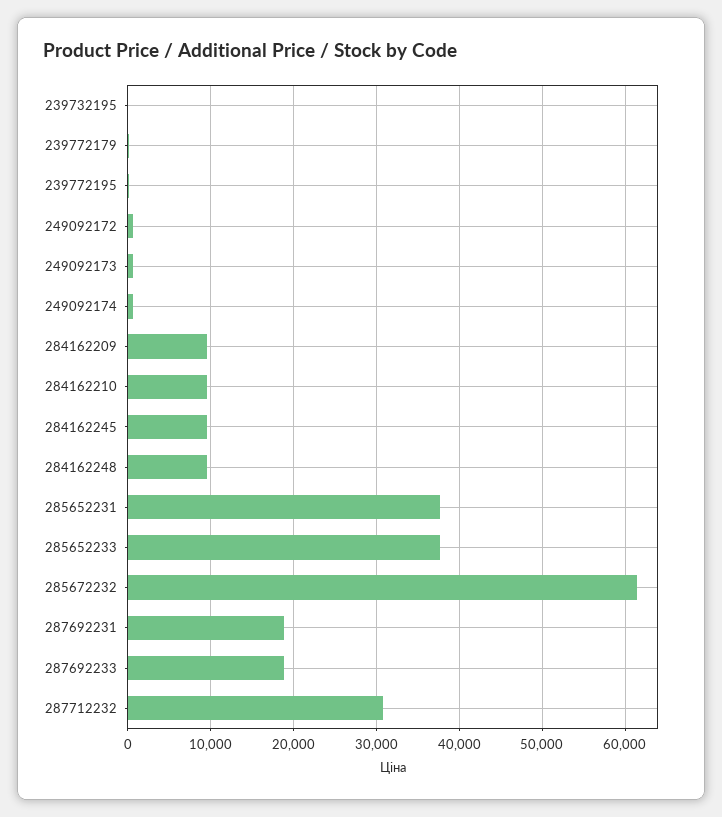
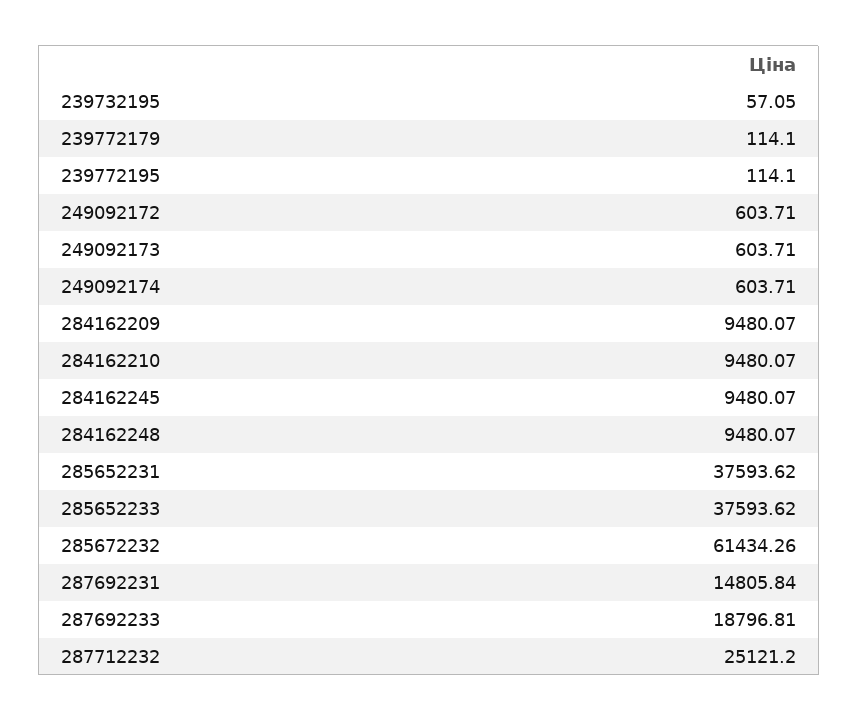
287692231: 19000 -> 14805.84
287712232: 31000 -> 25121.2

